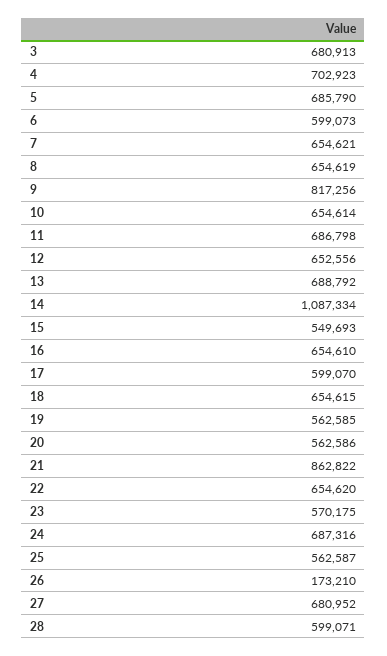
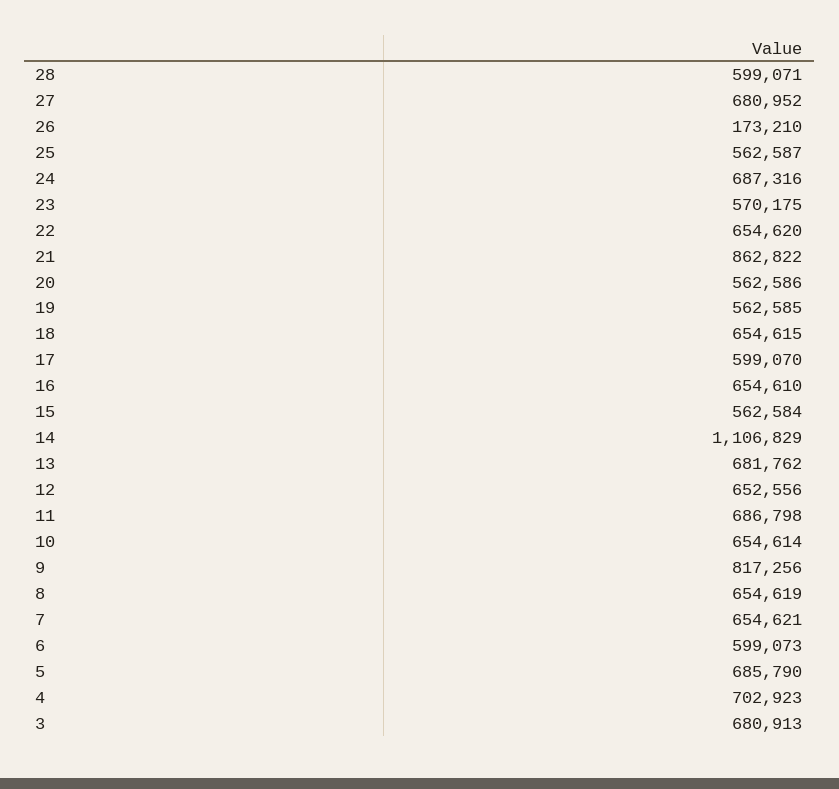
13: 688792 -> 681762
14: 1087334 -> 1106829
15: 549693 -> 562584

